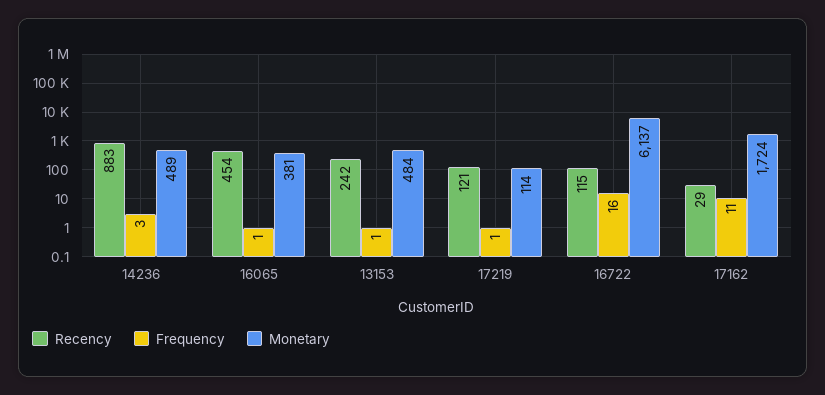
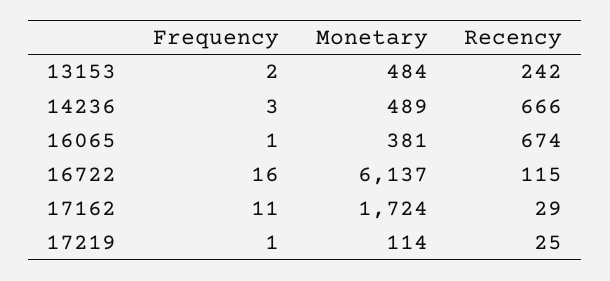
Recency, 14236: 883 -> 666
Recency, 16065: 454 -> 674
Frequency, 13153: 1 -> 2
Recency, 17219: 121 -> 25

